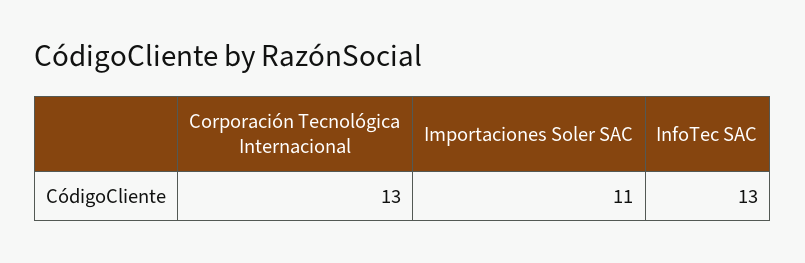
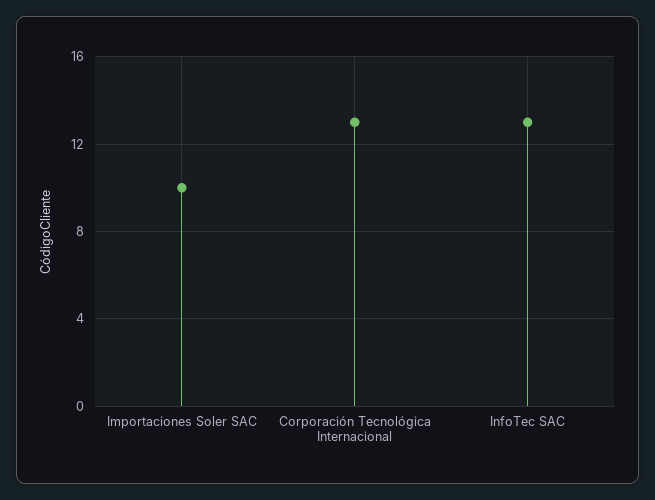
Importaciones Soler SAC: 11 -> 10

